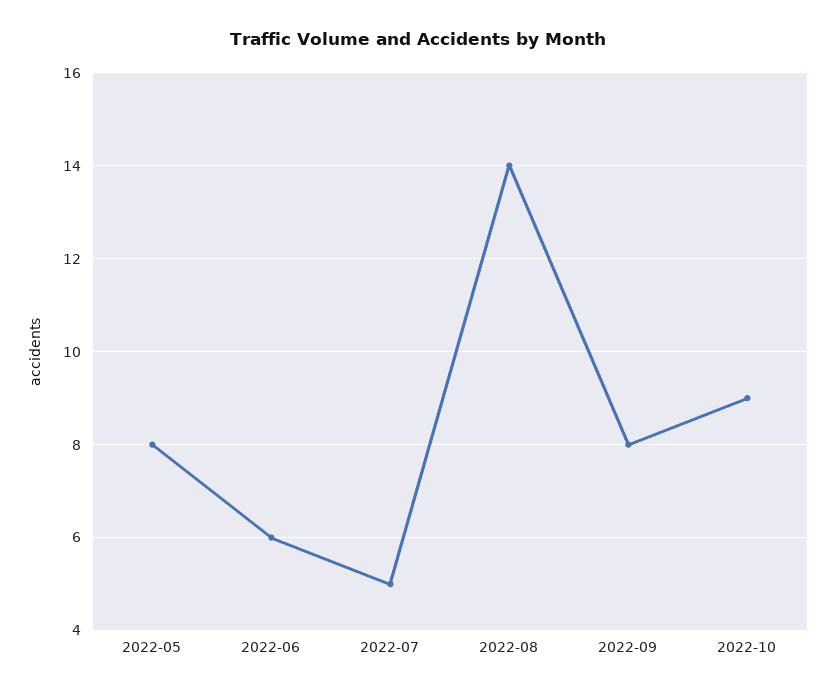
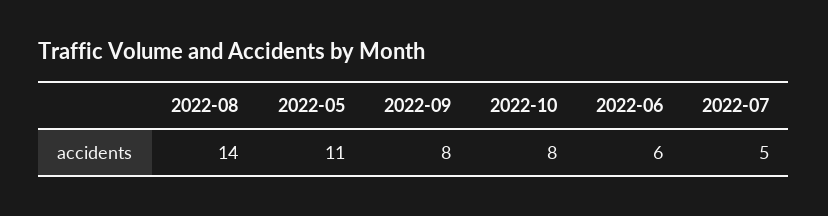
2022-05: 8 -> 11
2022-10: 9 -> 8

